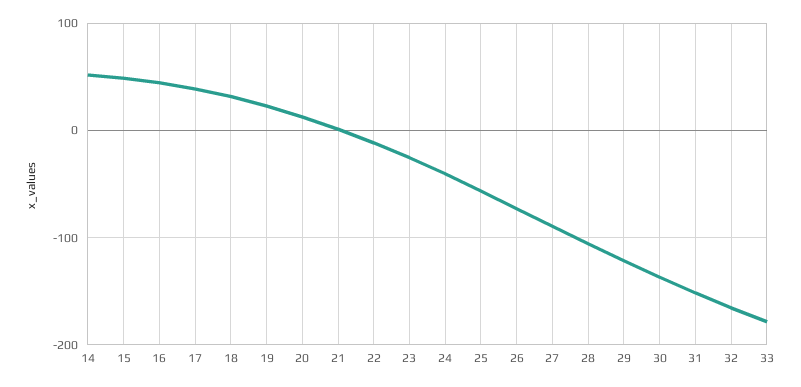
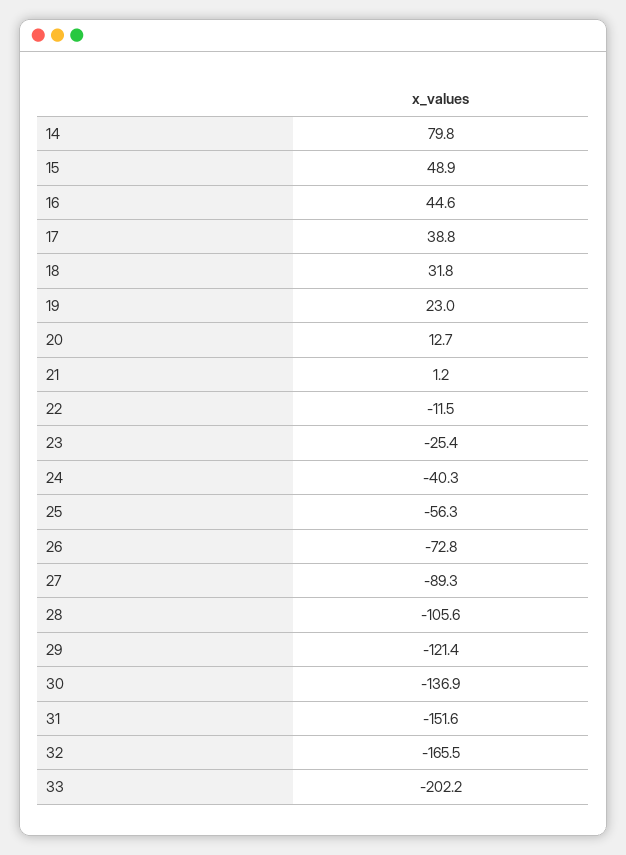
14: 50 -> 79.8
33: -180 -> -202.2

